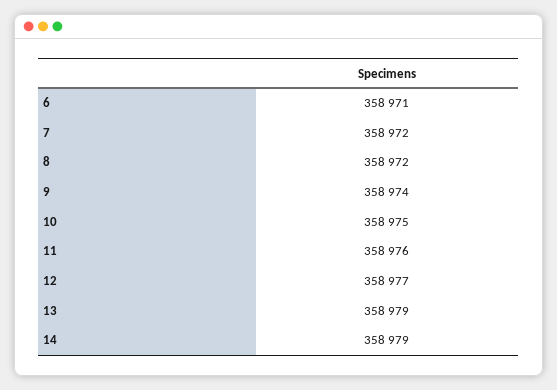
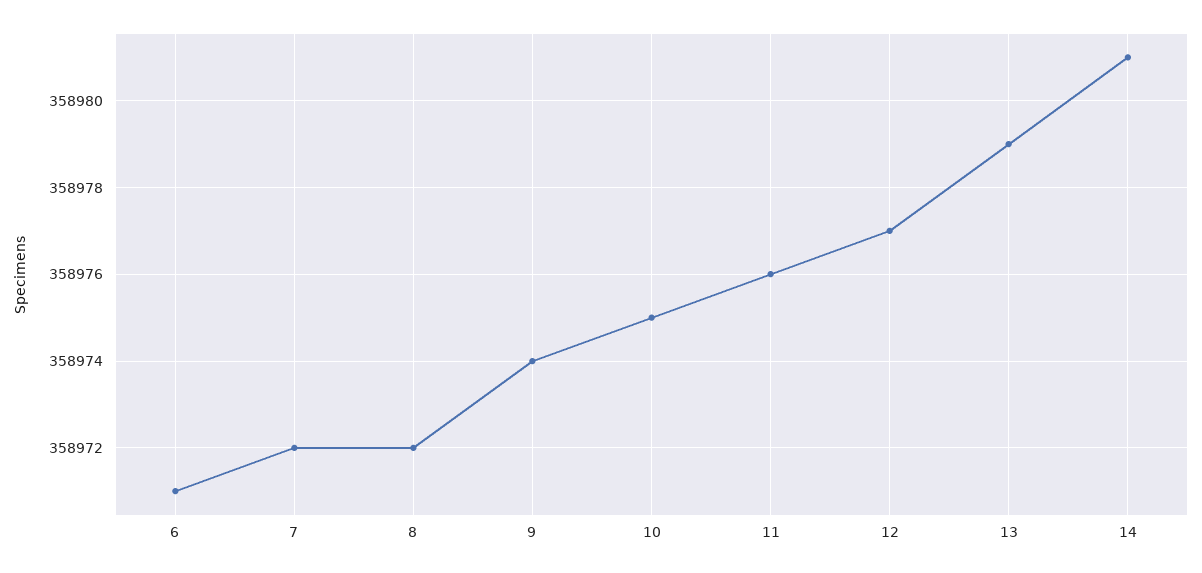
14: 358979 -> 358981

